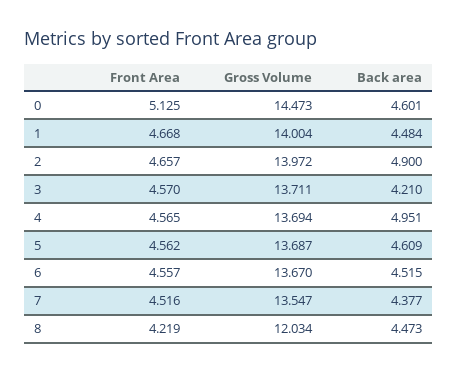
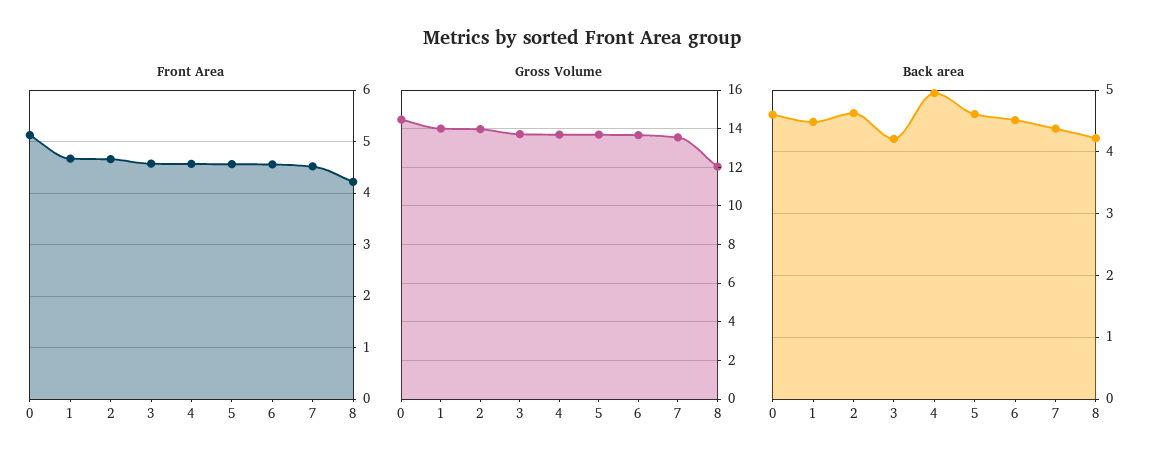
Back area, 2: 4.9 -> 4.6
Back area, 8: 4.473 -> 4.2

